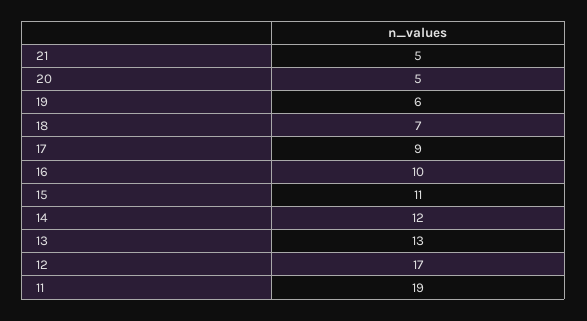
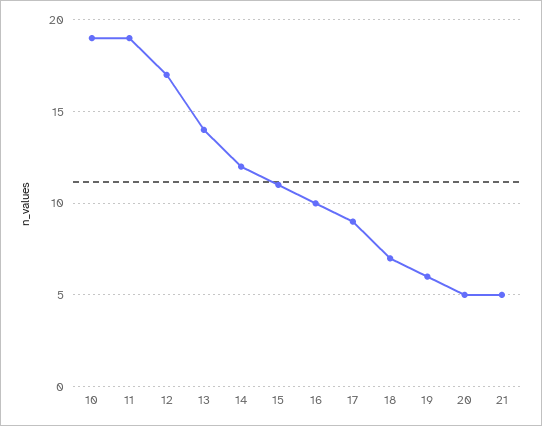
13: 13 -> 14
10: none -> 19

